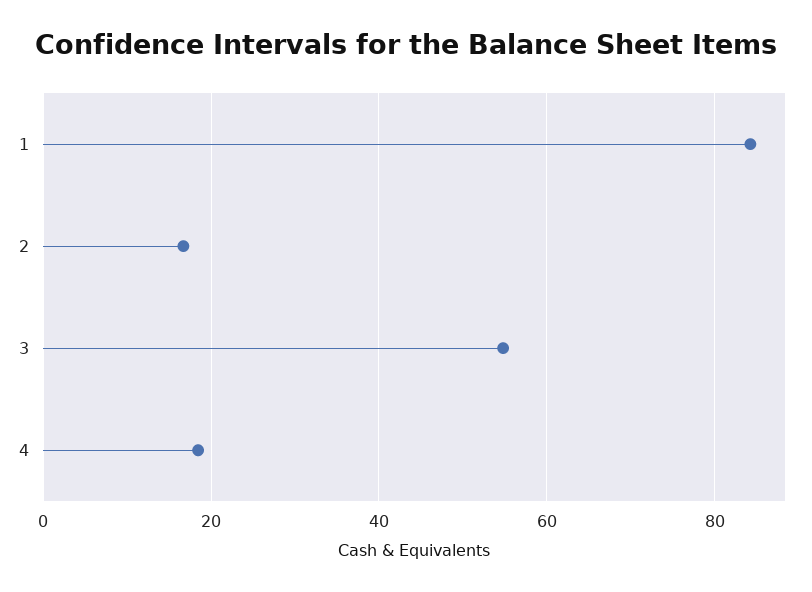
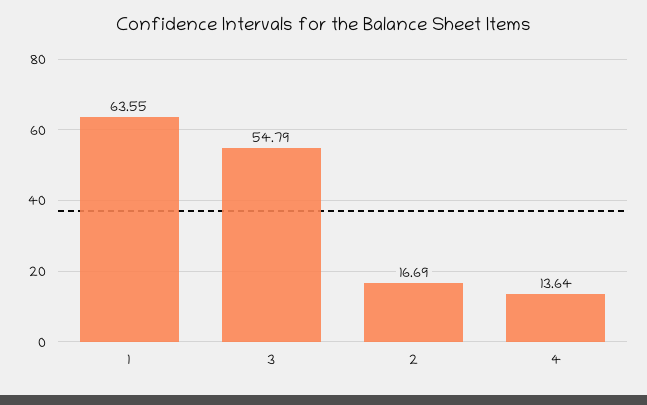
1: 84 -> 63.55
4: 18 -> 13.64

